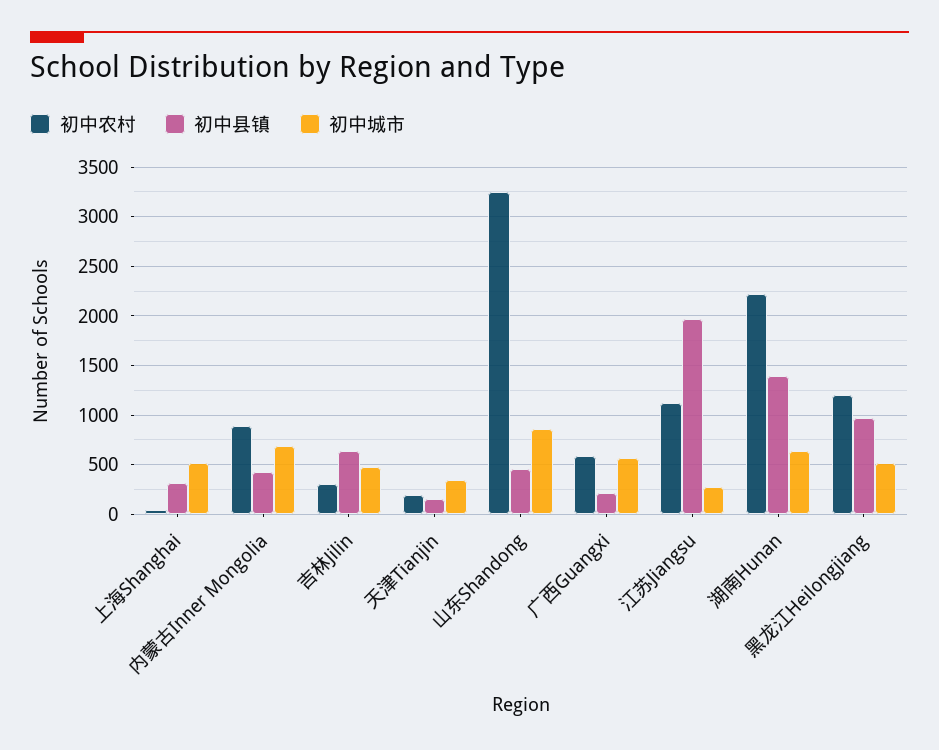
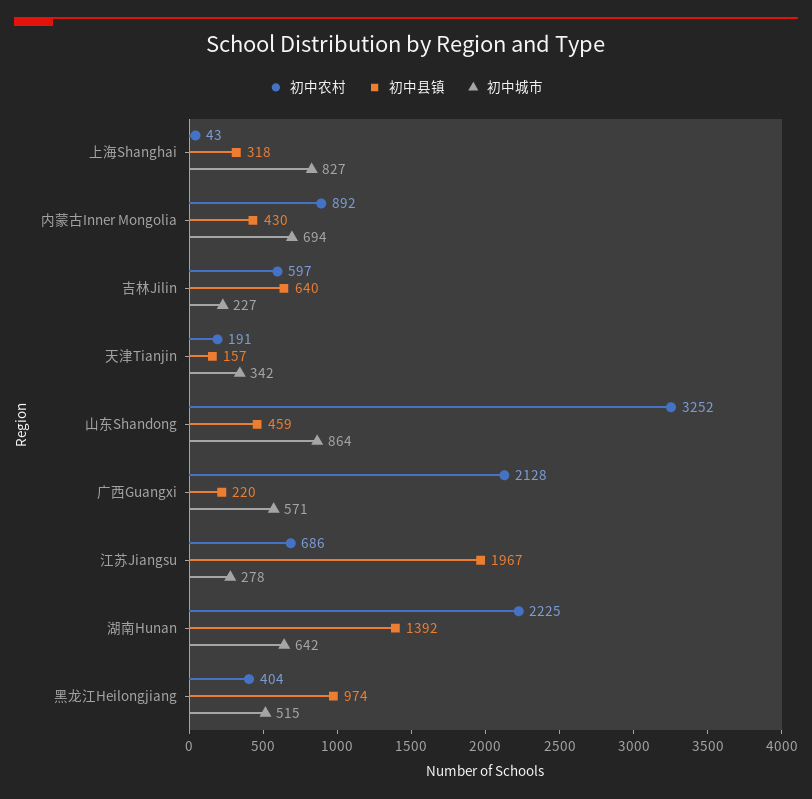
初中城市, 上海Shanghai: 500 -> 827
初中农村, 吉林Jilin: 300 -> 597
初中城市, 吉林Jilin: 500 -> 227
初中农村, 广西Guangxi: 600 -> 2128
初中农村, 江苏Jiangsu: 1100 -> 686
初中农村, 黑龙江Heilongjiang: 1200 -> 404

